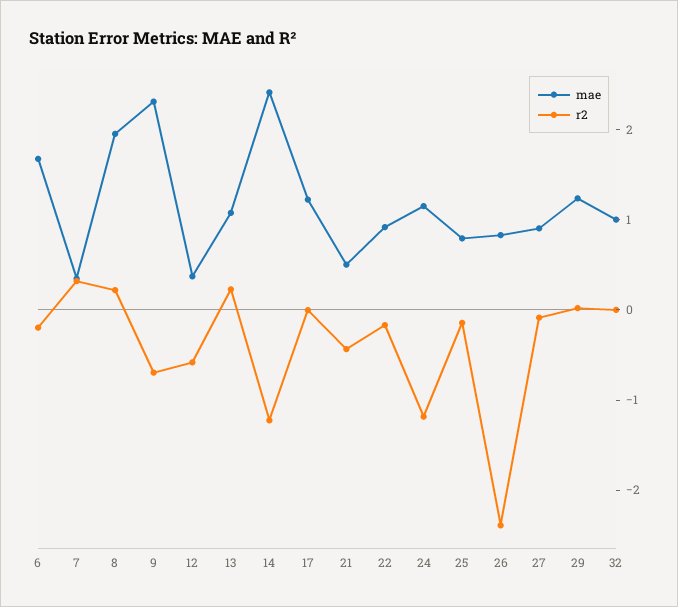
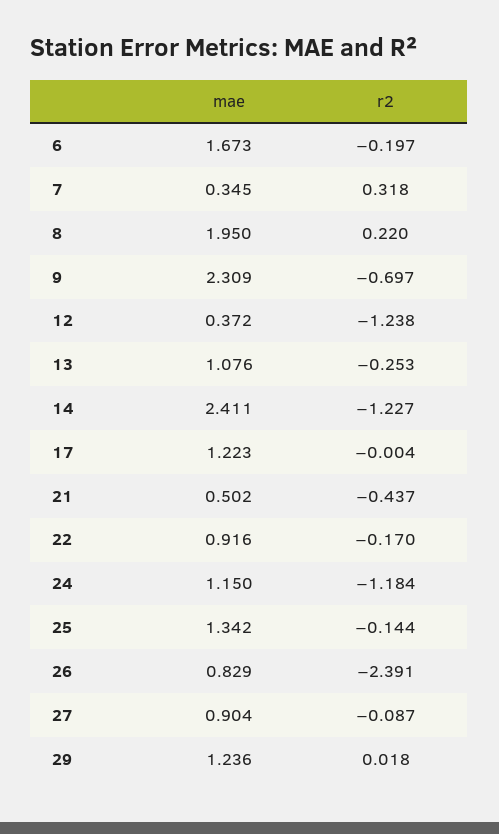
r2, 12: -0.6 -> -1.238
r2, 13: 0.2 -> -0.253
mae, 25: 0.8 -> 1.342
mae, 32: 1 -> none
r2, 32: 0 -> none

